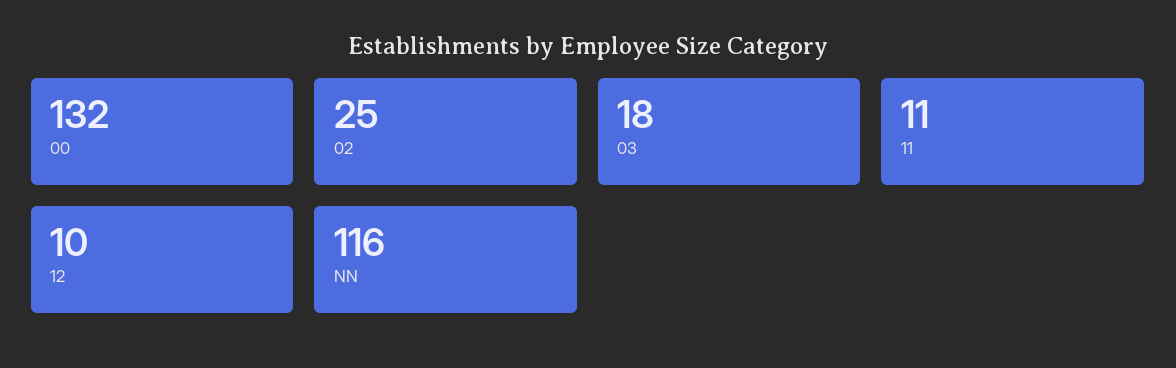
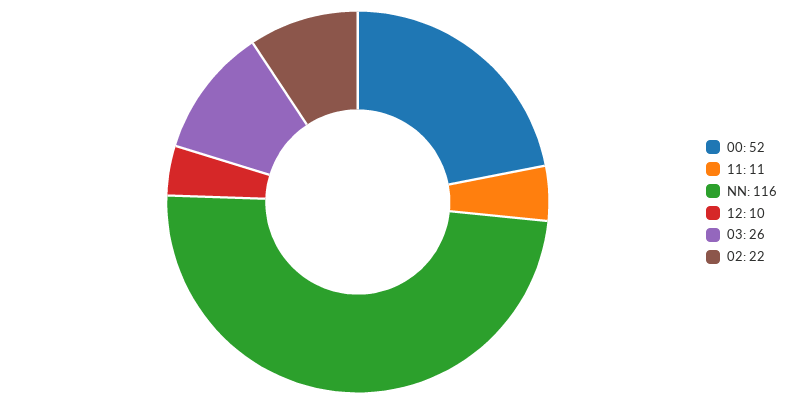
00: 132 -> 52
02: 25 -> 22
03: 18 -> 26

